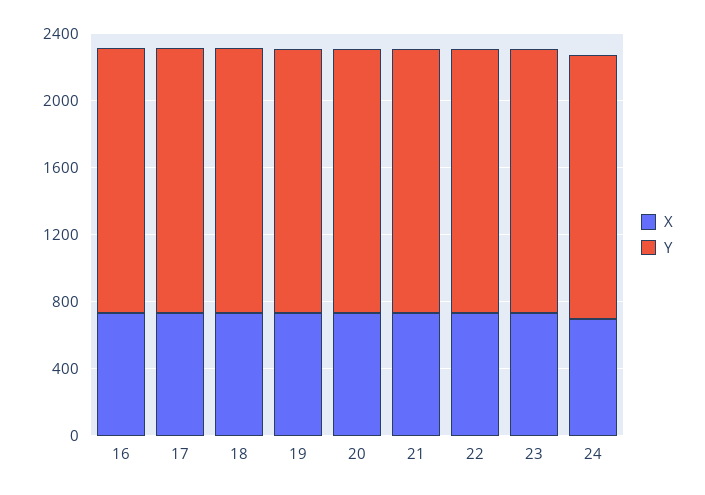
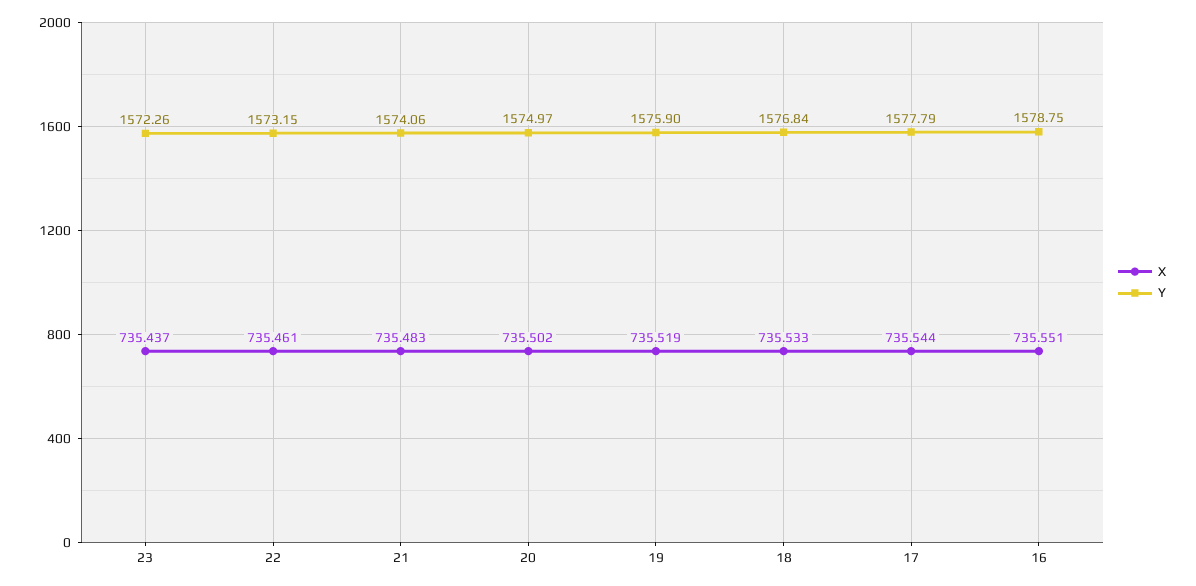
X, 24: 700 -> none
Y, 24: 1600 -> none

